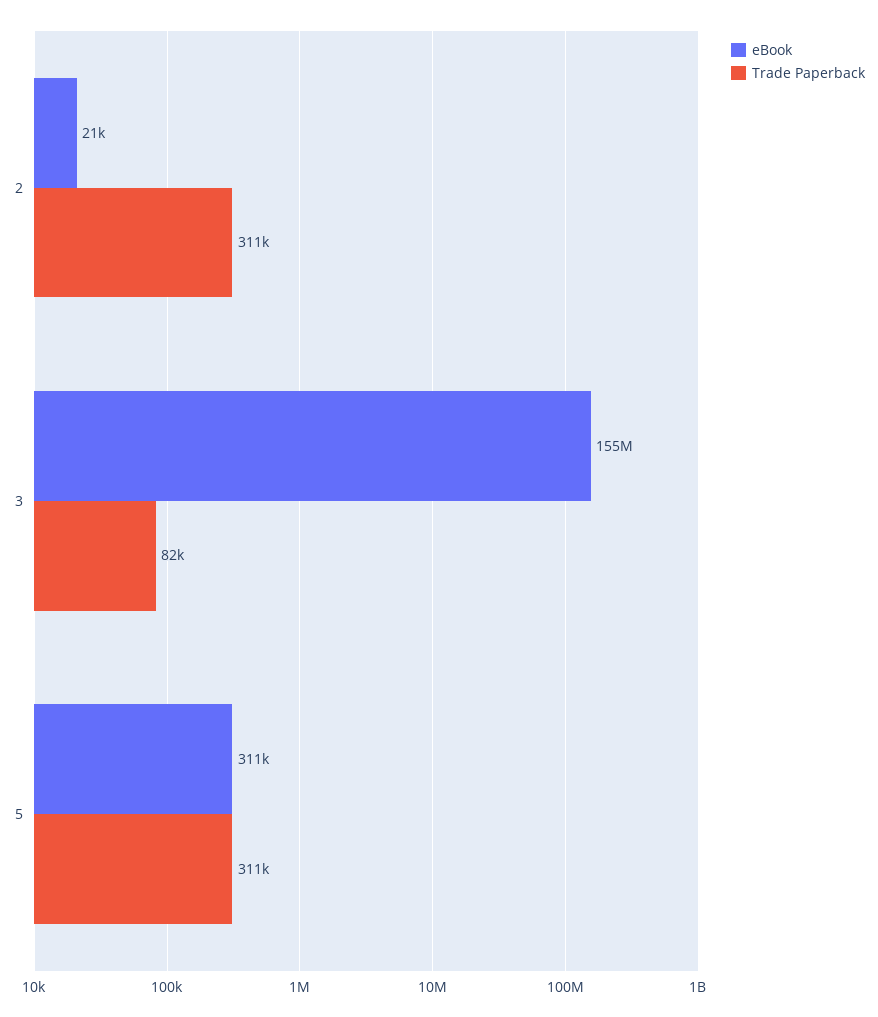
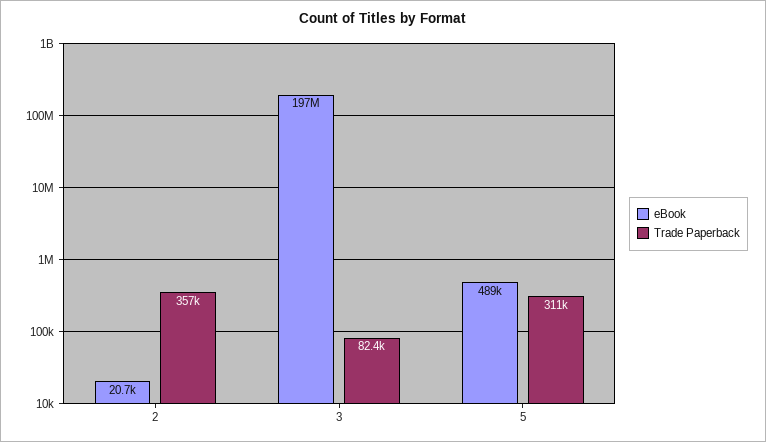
Trade Paperback, 2: 311000 -> 357000
eBook, 3: 155000000 -> 197000000
eBook, 5: 311000 -> 489000

